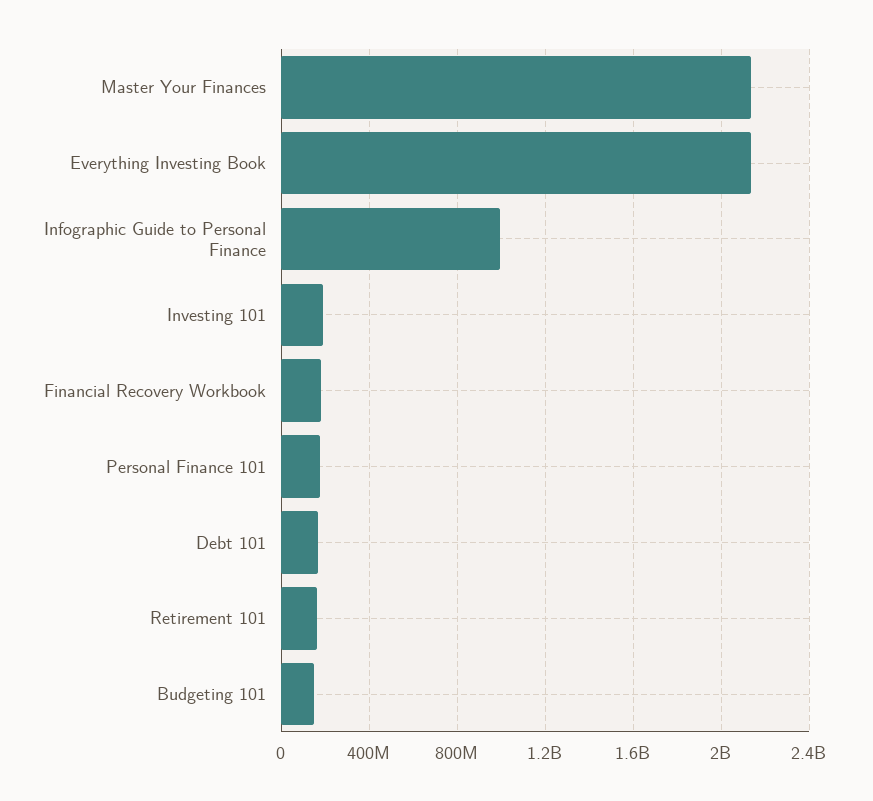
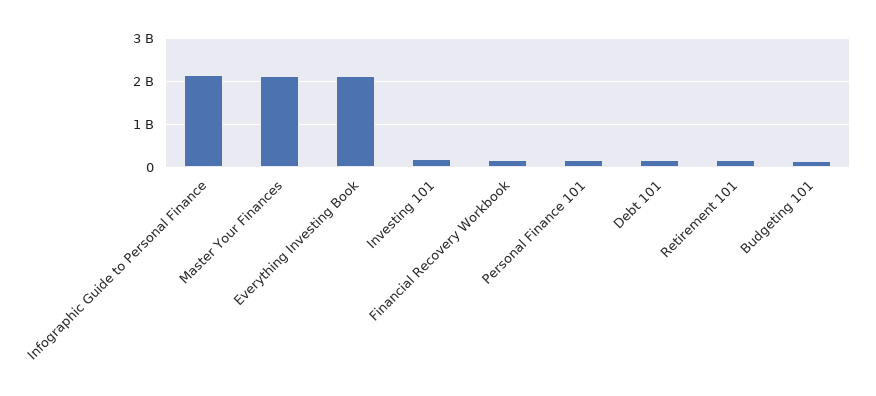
Infographic Guide to Personal Finance: 1000000000 -> 2200000000

